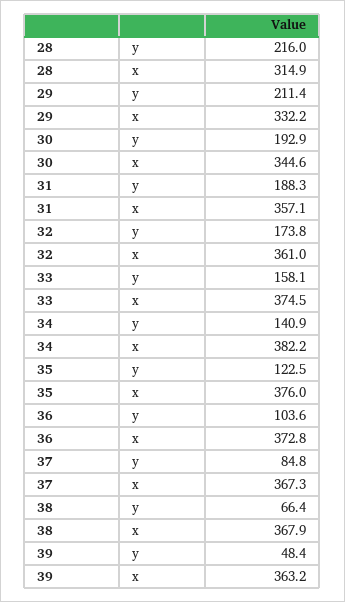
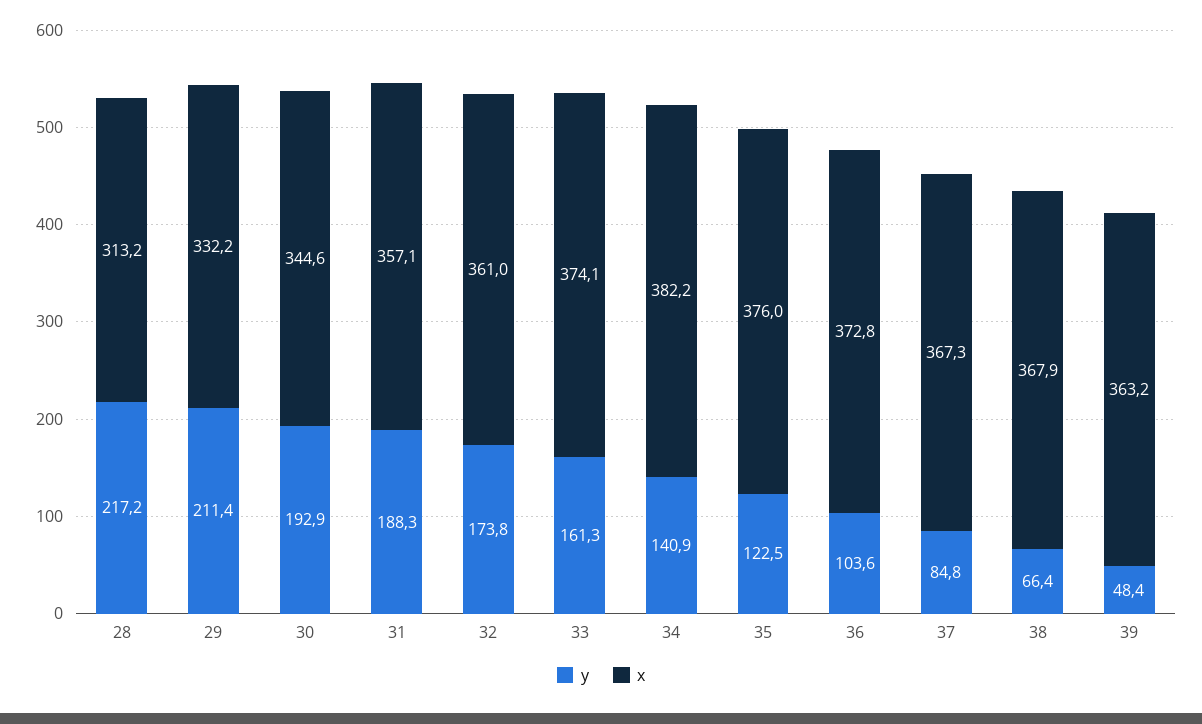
y, 28: 216 -> 217.2
x, 28: 314.9 -> 313.2
y, 33: 158.1 -> 161.3
x, 33: 374.5 -> 374.1

